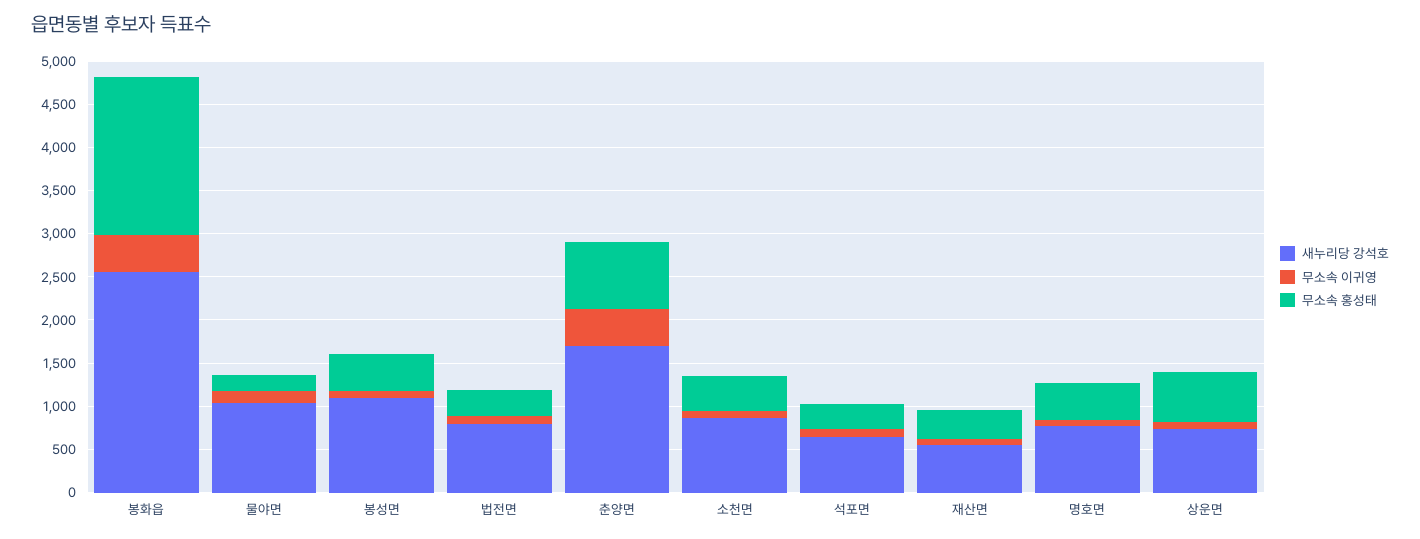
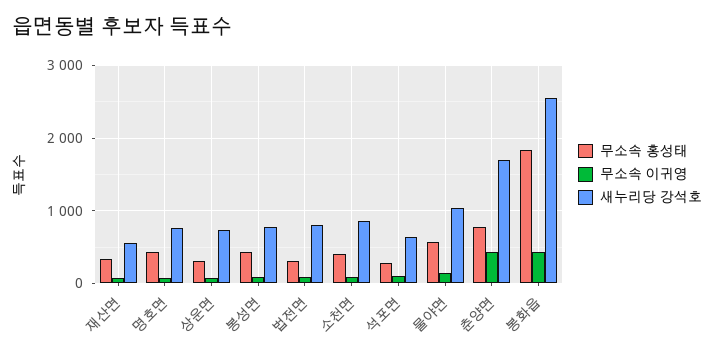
무소속 홍성태, 물야면: 200 -> 600
새누리당 강석호, 봉성면: 1100 -> 800
무소속 홍성태, 상운면: 600 -> 300

